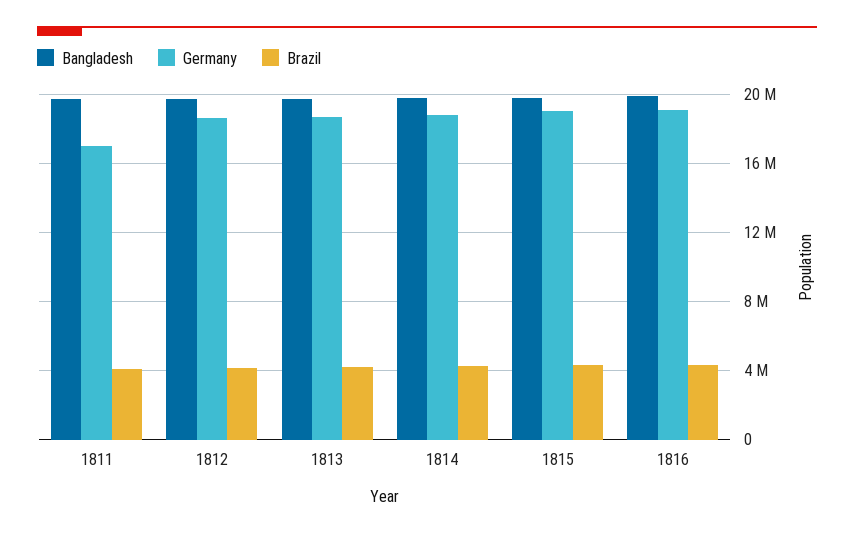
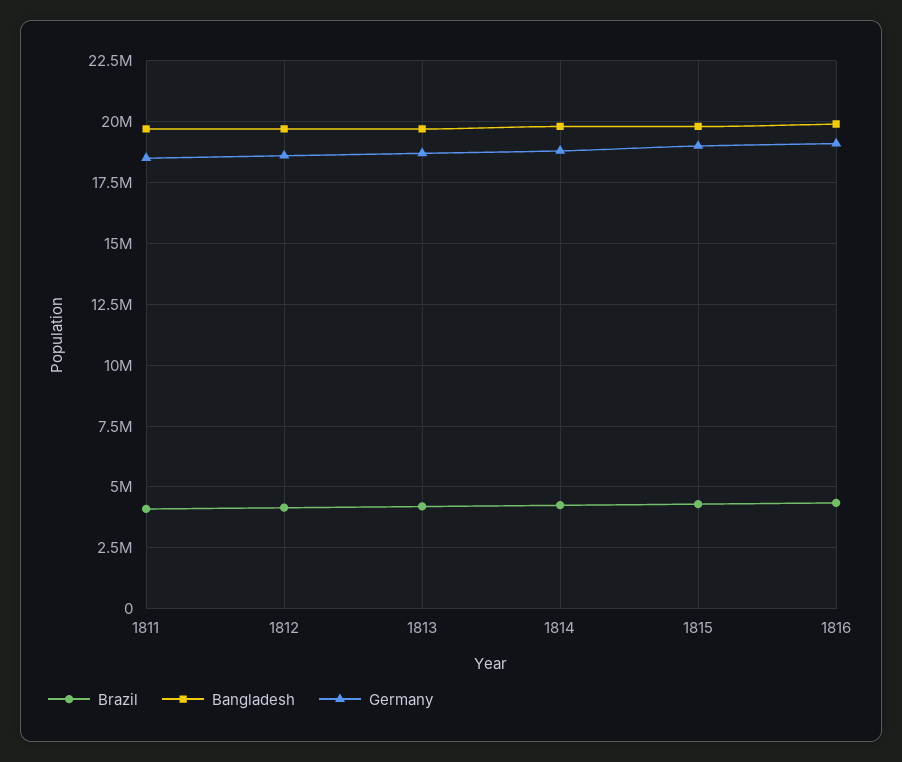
Germany, 1811: 17000000 -> 18500000

